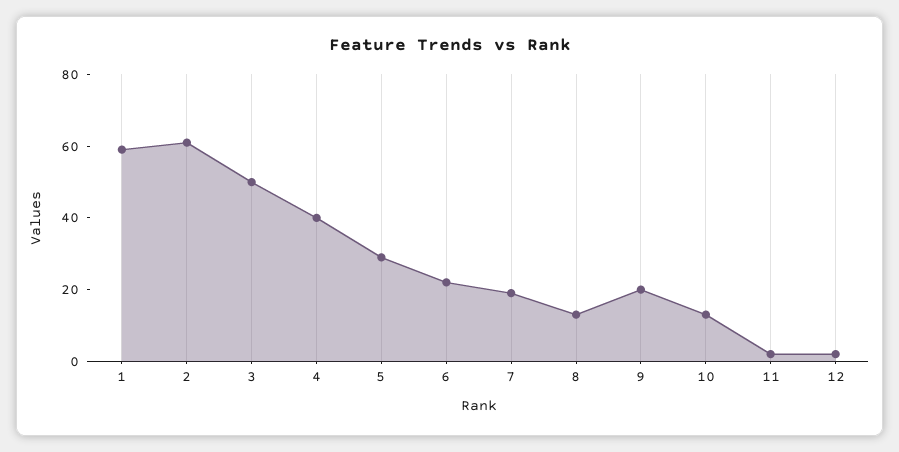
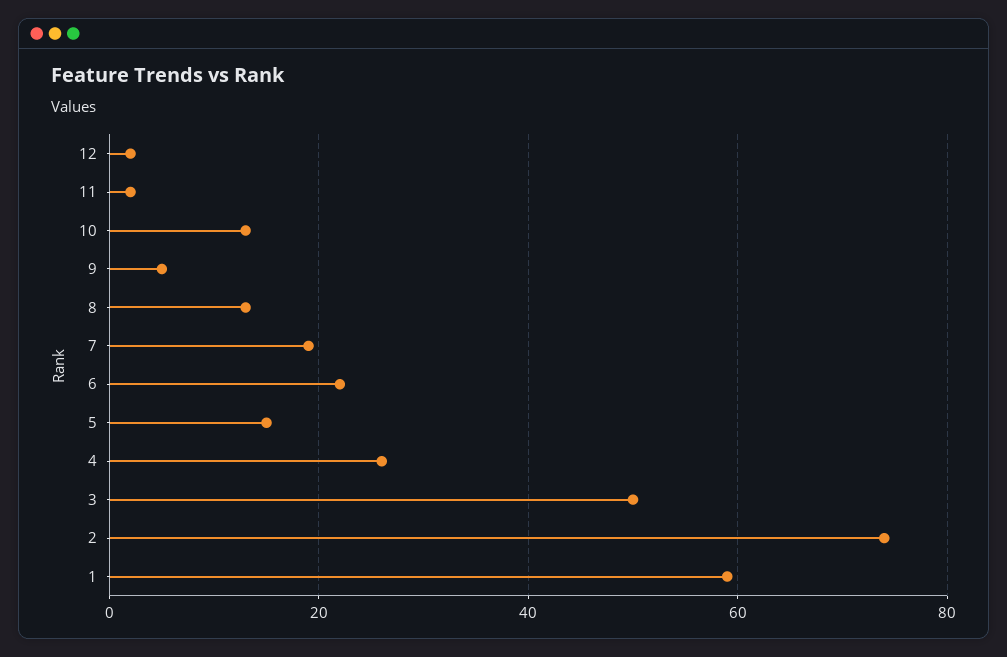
2: 60 -> 75
4: 40 -> 25
5: 30 -> 15
9: 20 -> 5

